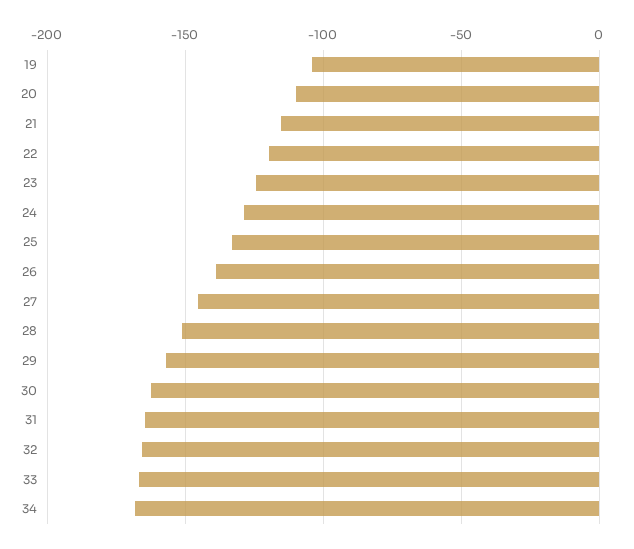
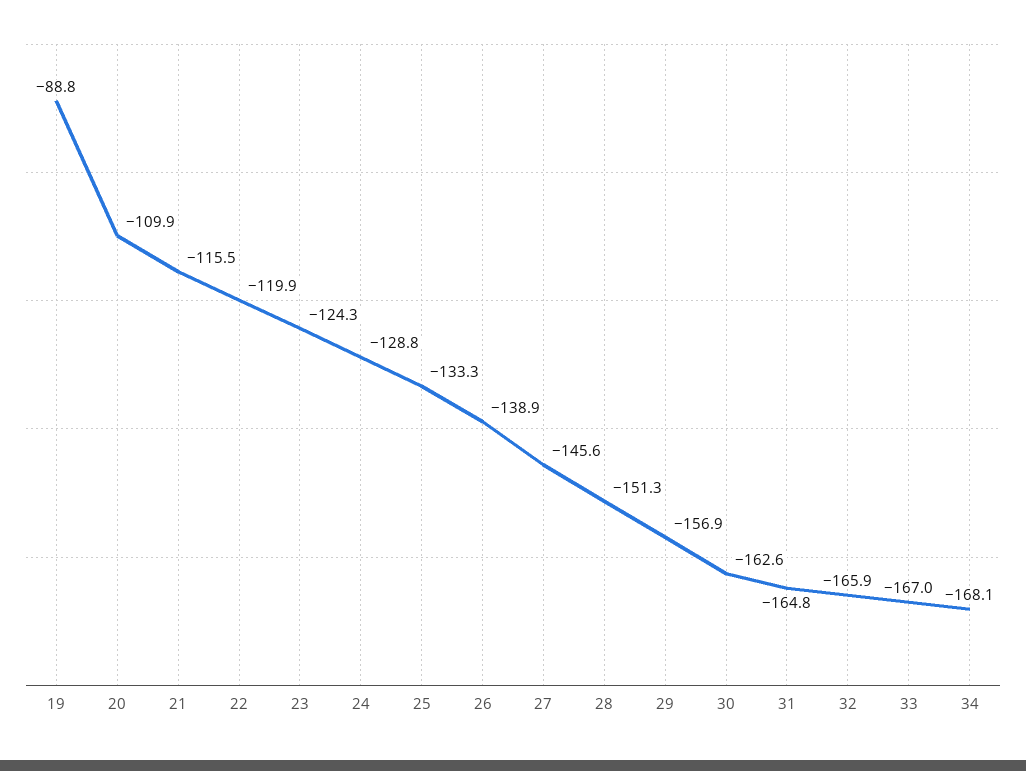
19: -105 -> -88.8

